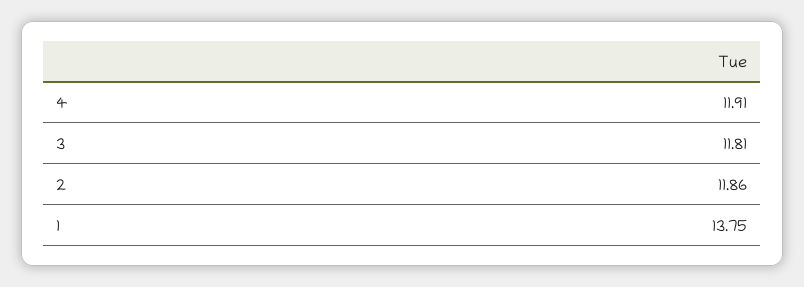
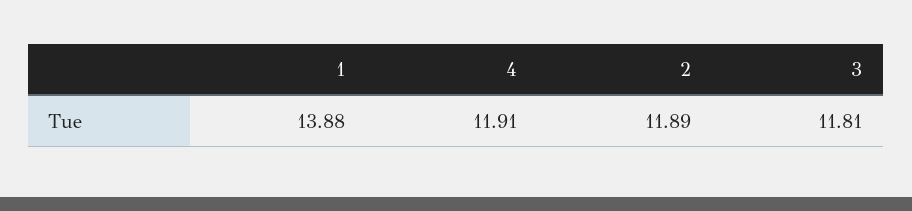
2: 11.86 -> 11.89
1: 13.75 -> 13.88

